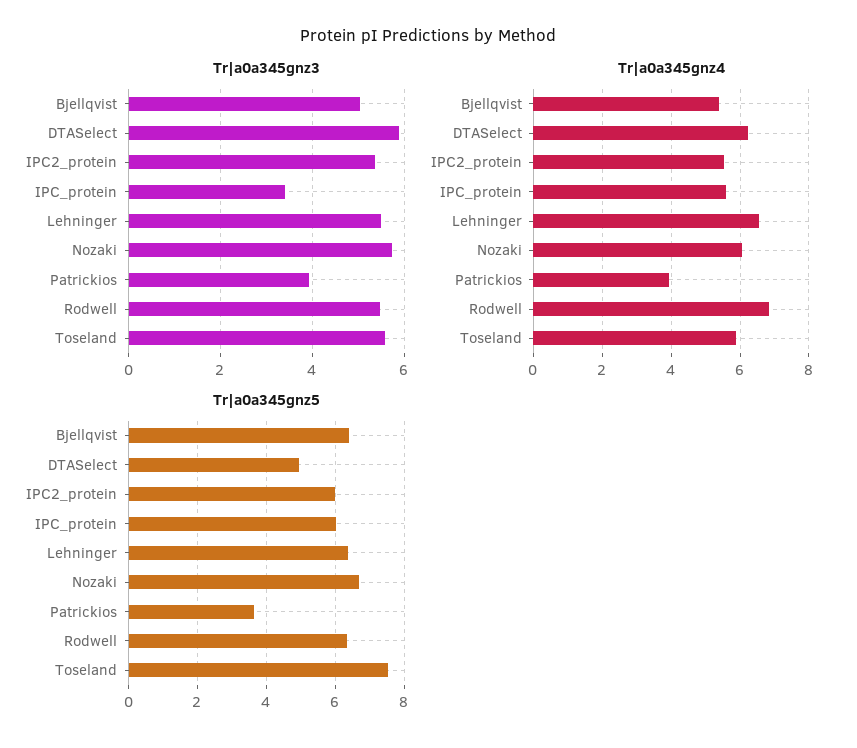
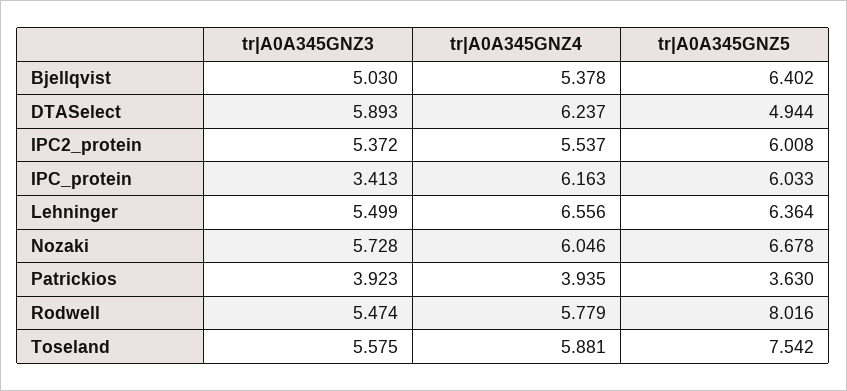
Tr|a0a345gnz4, IPC_protein: 5.6 -> 6.163
Tr|a0a345gnz4, Rodwell: 6.8 -> 5.779
Tr|a0a345gnz5, Rodwell: 6.4 -> 8.016

